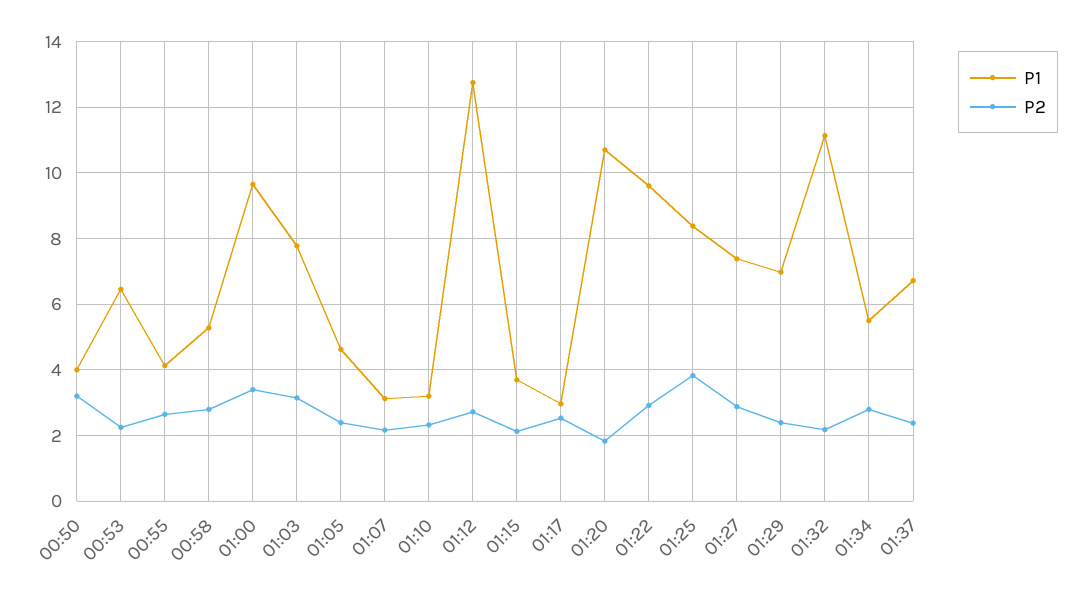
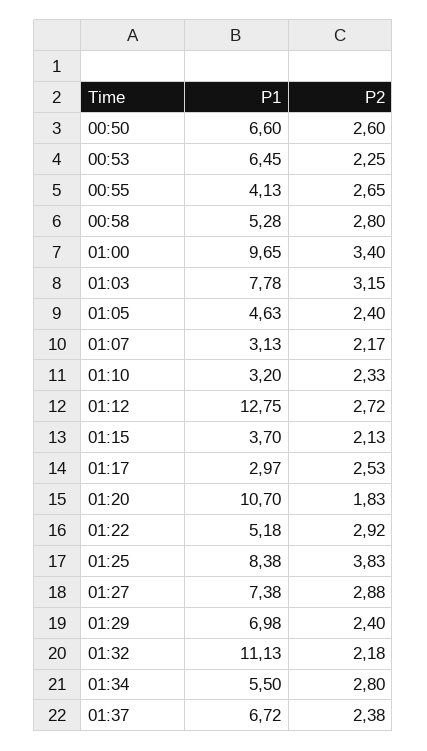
P1, 00:50: 4 -> 6.6
P2, 00:50: 3.2 -> 2.6
P1, 01:22: 9.6 -> 5.18

